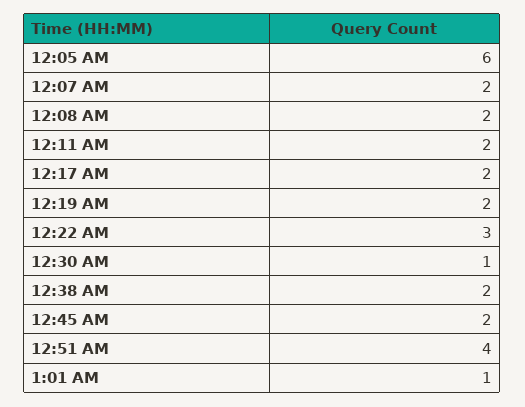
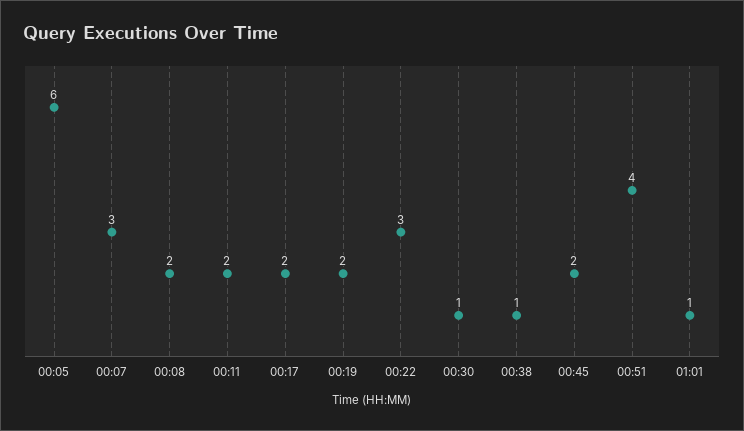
12:07 AM: 2 -> 3
12:38 AM: 2 -> 1

